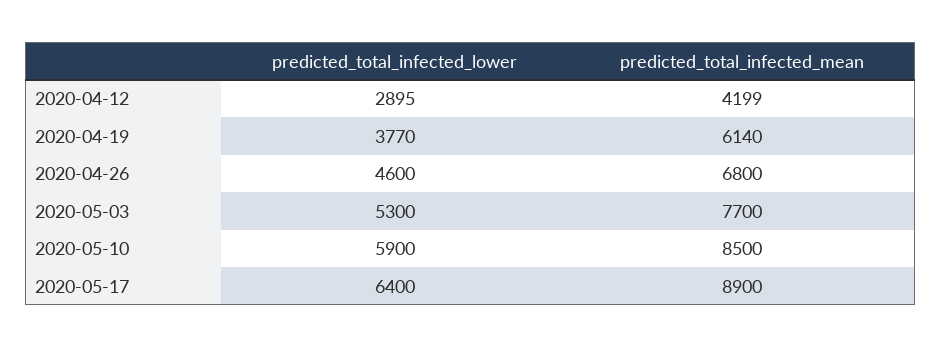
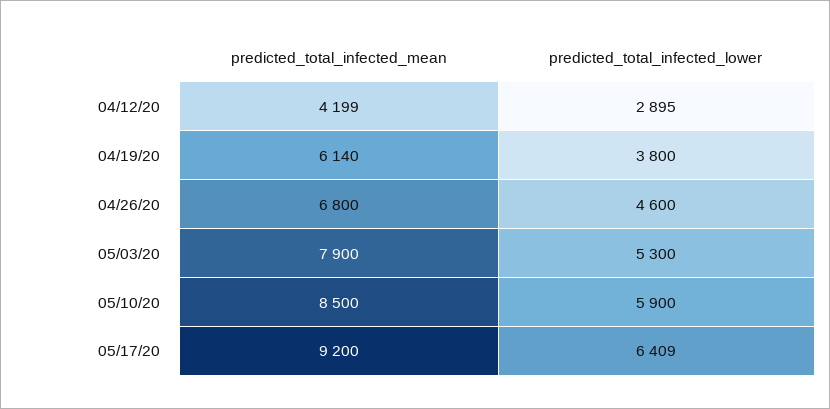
predicted_total_infected_lower, 2020-04-19: 3770 -> 3800
predicted_total_infected_mean, 2020-05-03: 7700 -> 7900
predicted_total_infected_lower, 2020-05-17: 6400 -> 6409
predicted_total_infected_mean, 2020-05-17: 8900 -> 9200

